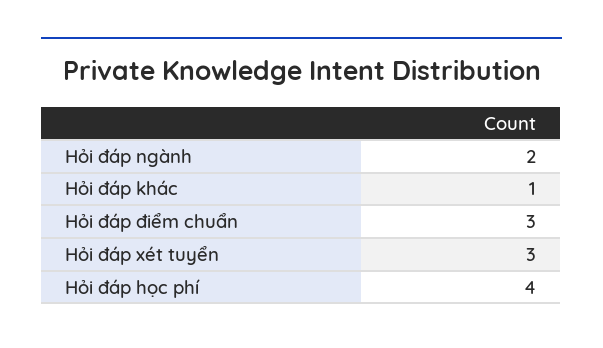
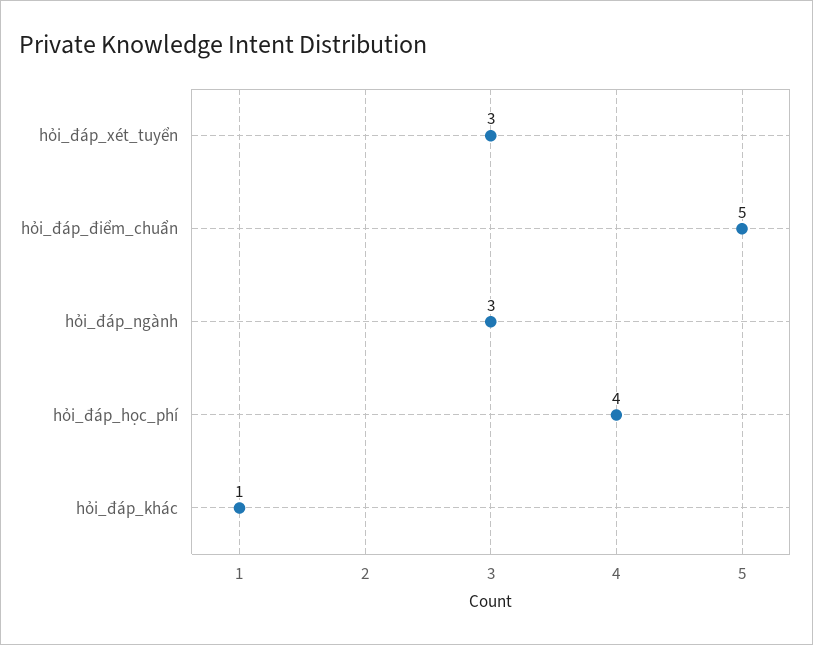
Hỏi đáp ngành: 2 -> 3
Hỏi đáp điểm chuẩn: 3 -> 5

